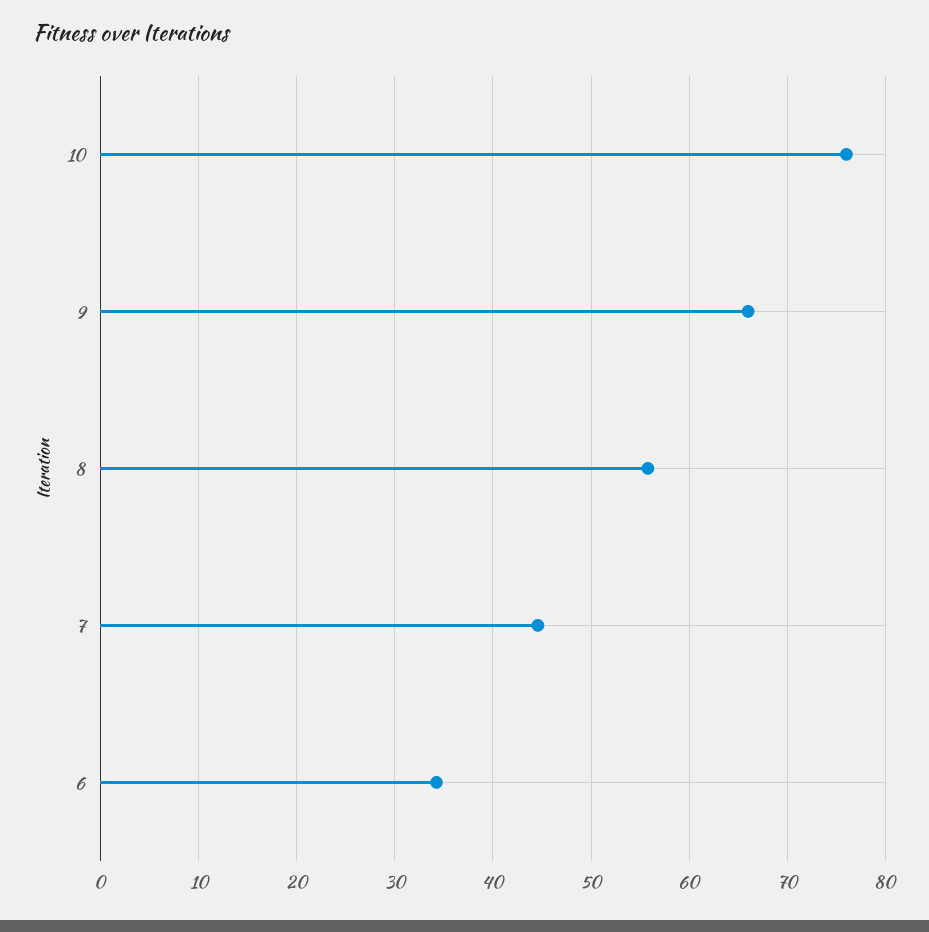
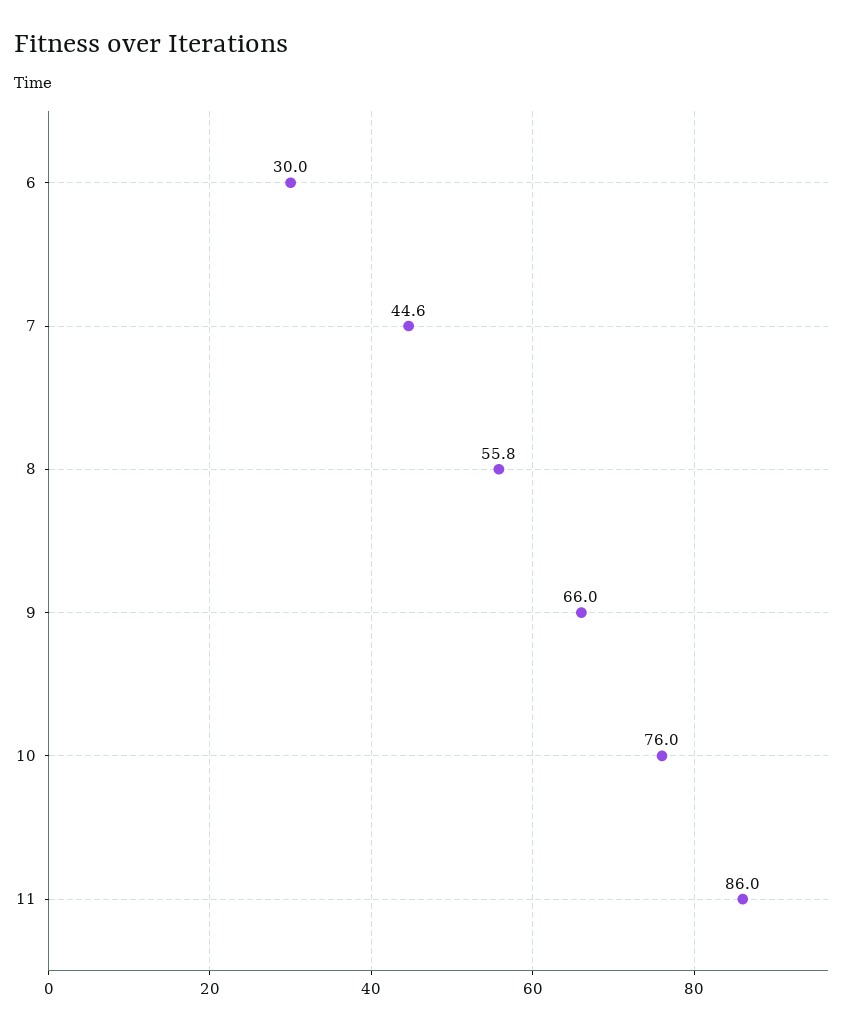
6: 34 -> 30
11: none -> 86

